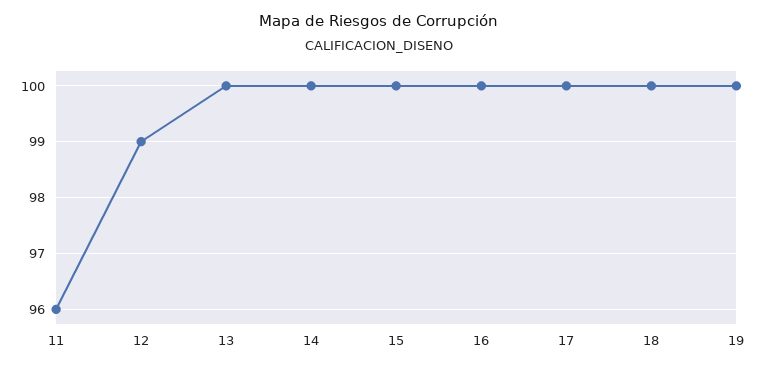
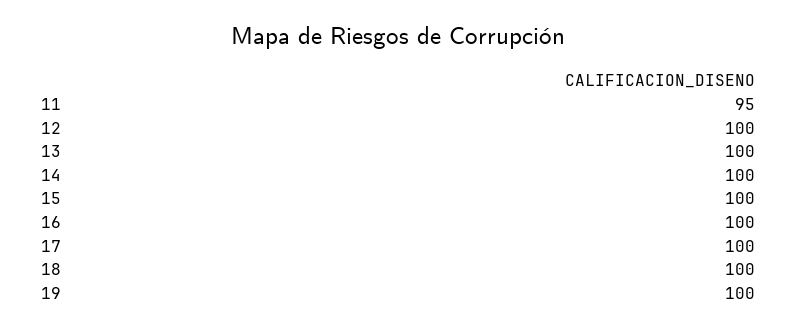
11: 96 -> 95
12: 99 -> 100

